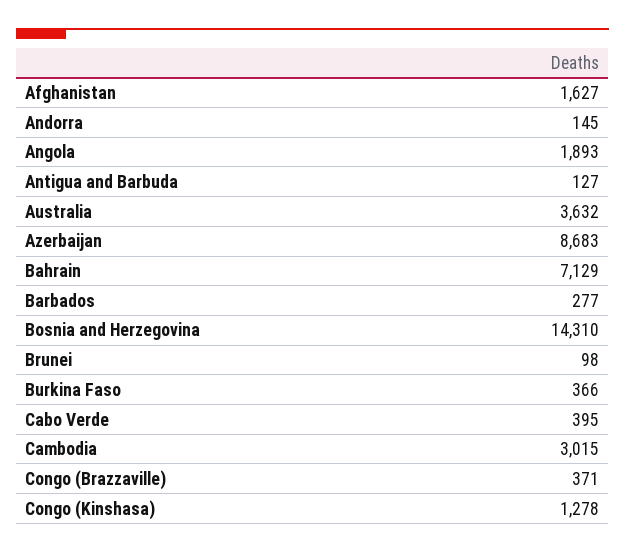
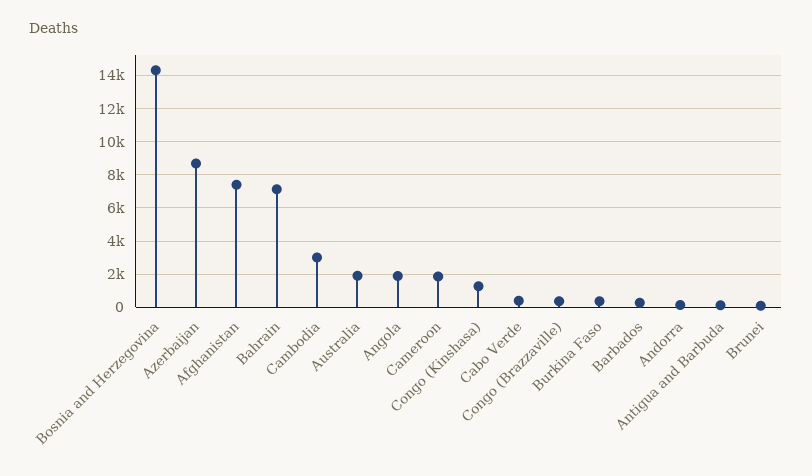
Afghanistan: 1627 -> 7500
Australia: 3632 -> 2000
Cameroon: none -> 2000

